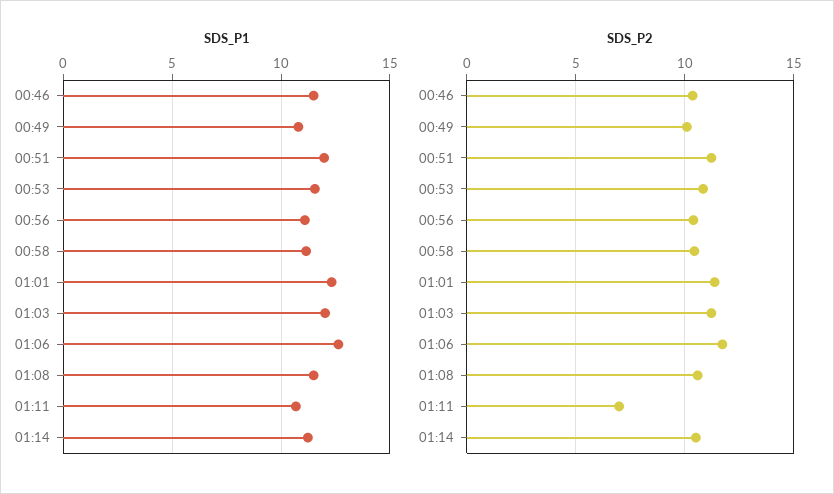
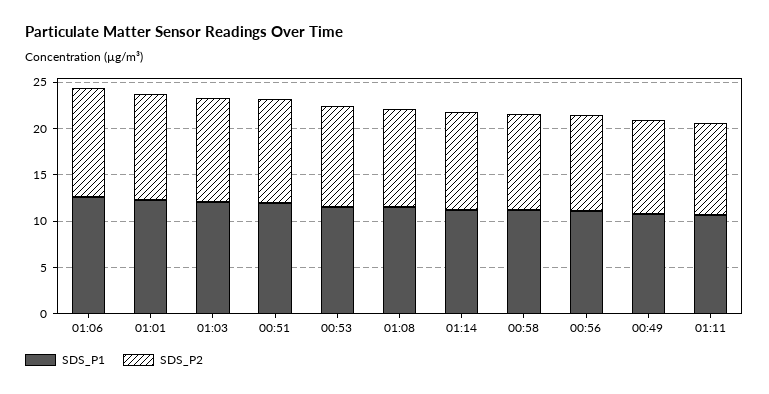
SDS_P1, 00:46: 11.5 -> none
SDS_P2, 00:46: 10.5 -> none
SDS_P2, 01:11: 7 -> 10

